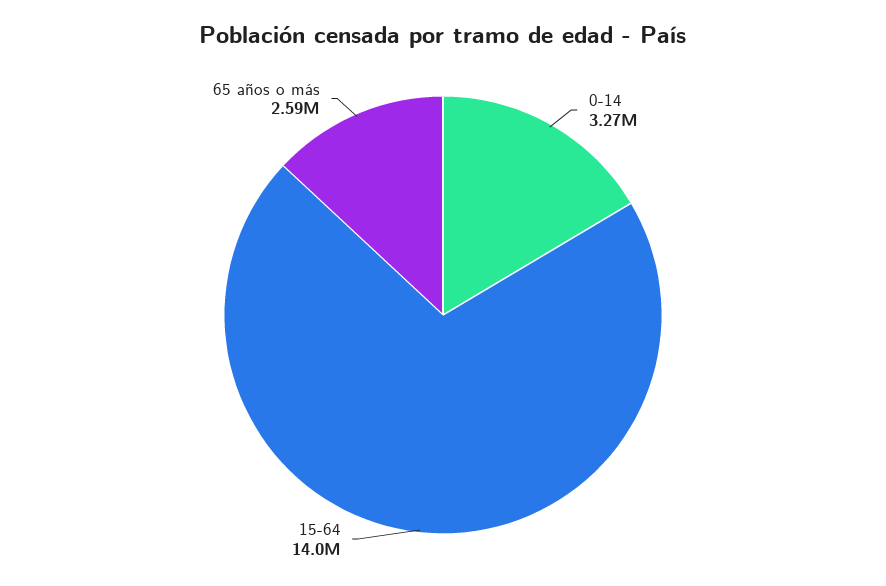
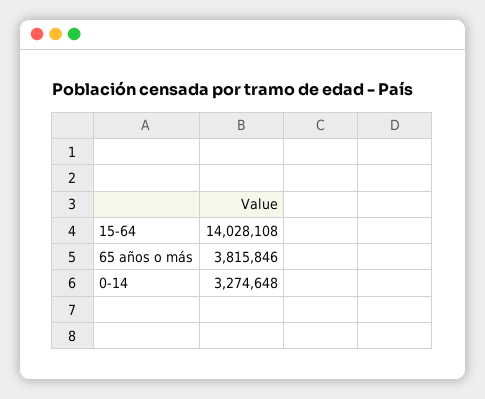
65 años o más: 2590000 -> 3815846

